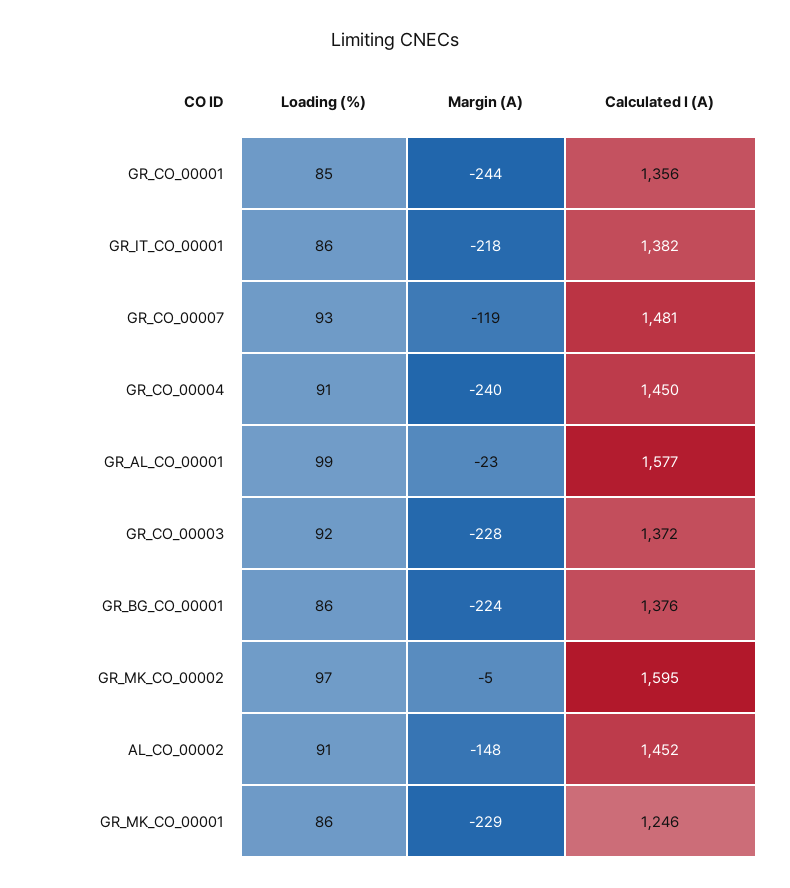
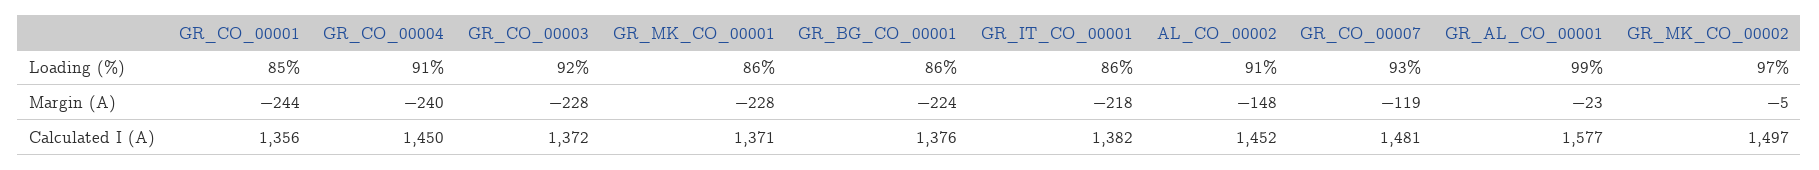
Calculated I (A), GR_MK_CO_00002: 1595 -> 1497
Margin (A), GR_MK_CO_00001: -229 -> -228
Calculated I (A), GR_MK_CO_00001: 1246 -> 1371

